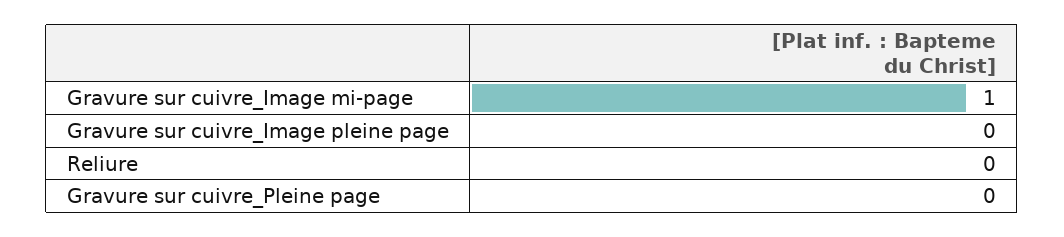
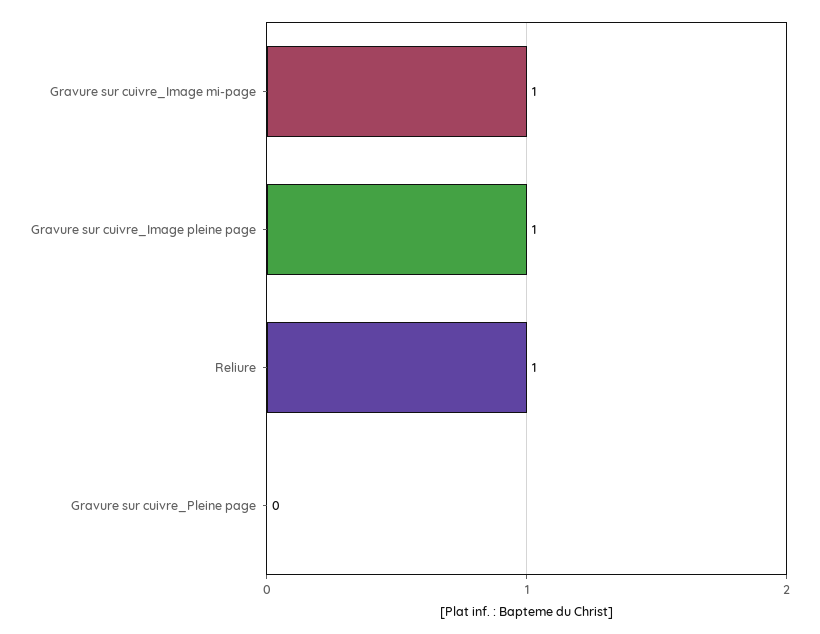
Gravure sur cuivre_Image pleine page: 0 -> 1
Reliure: 0 -> 1

